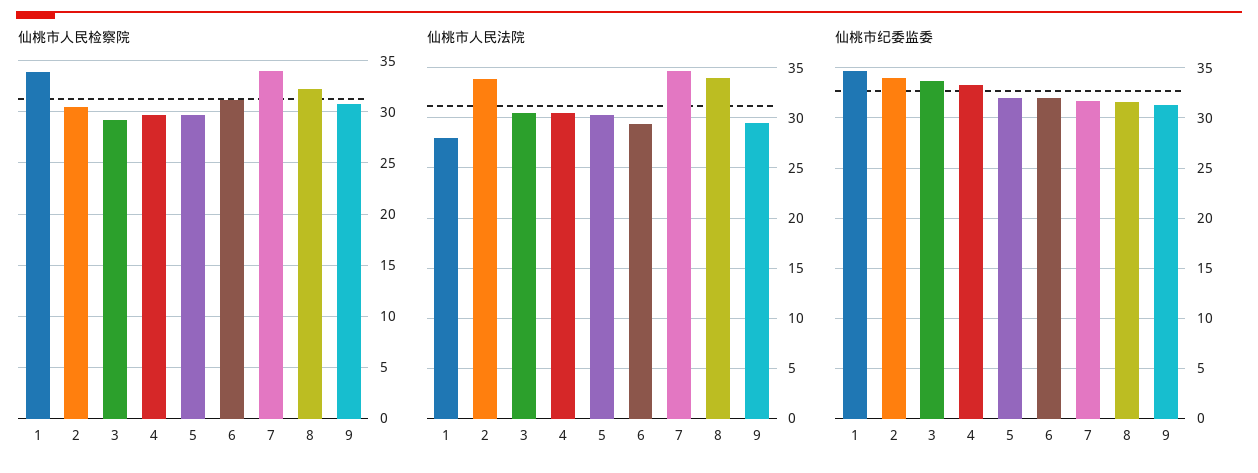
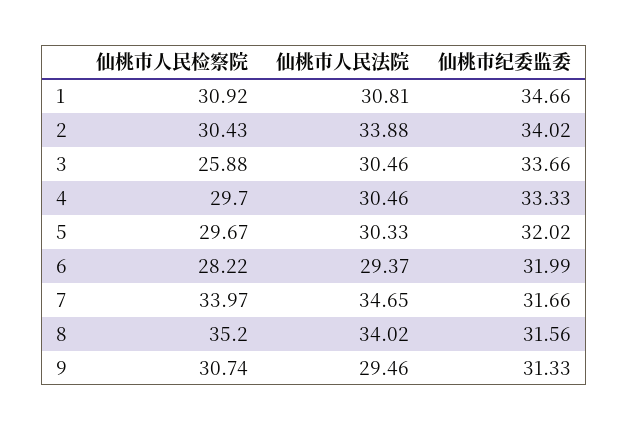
仙桃市人民检察院, 1: 34 -> 30.92
仙桃市人民检察院, 3: 29 -> 25.88
仙桃市人民检察院, 6: 31 -> 28.22
仙桃市人民检察院, 8: 32 -> 35.2
仙桃市人民法院, 1: 28 -> 30.81

